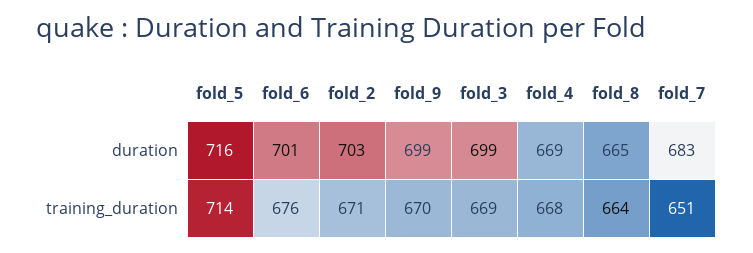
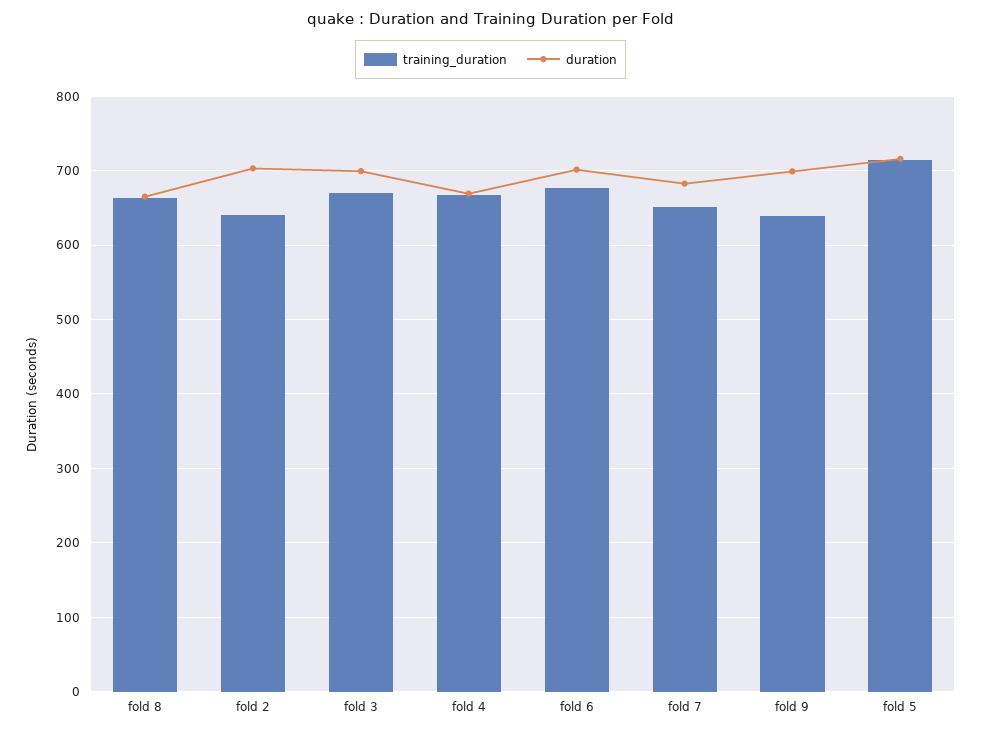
training_duration, fold_2: 671 -> 640
training_duration, fold_9: 670 -> 640

